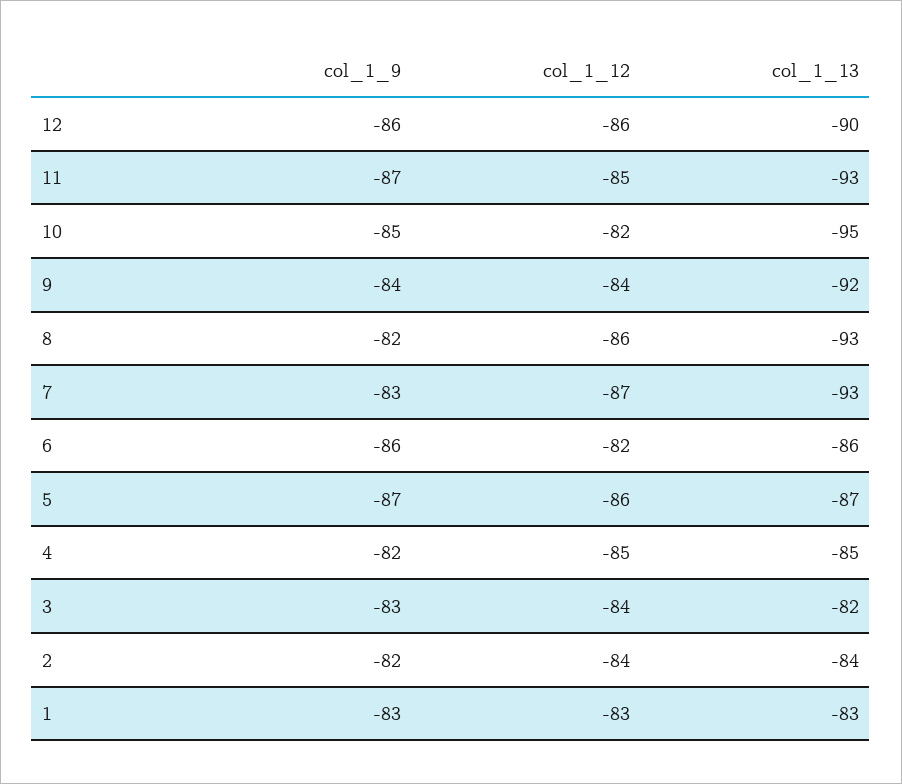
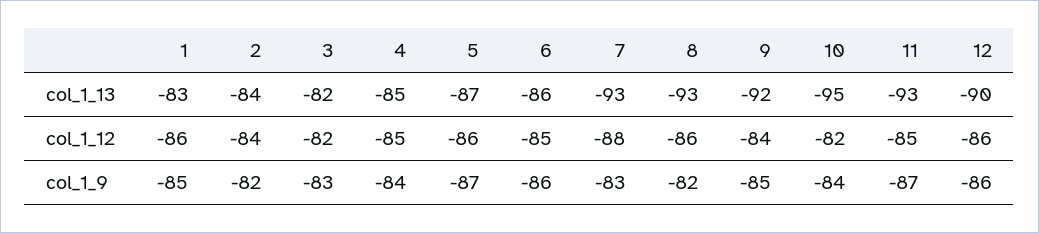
col_1_9, 10: -85 -> -84
col_1_9, 9: -84 -> -85
col_1_12, 7: -87 -> -88
col_1_12, 6: -82 -> -85
col_1_9, 4: -82 -> -84
col_1_12, 3: -84 -> -82
col_1_9, 1: -83 -> -85
col_1_12, 1: -83 -> -86

